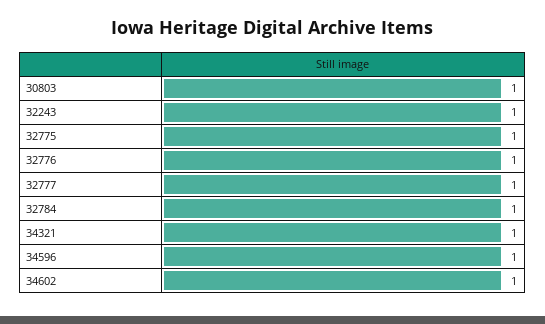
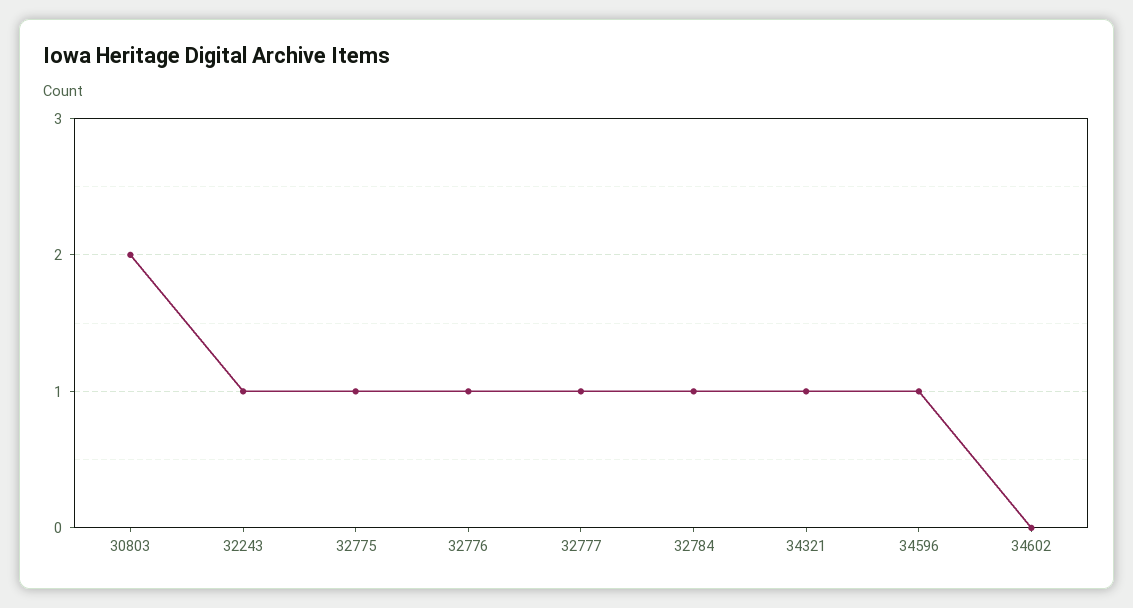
30803: 1 -> 2
34602: 1 -> 0

